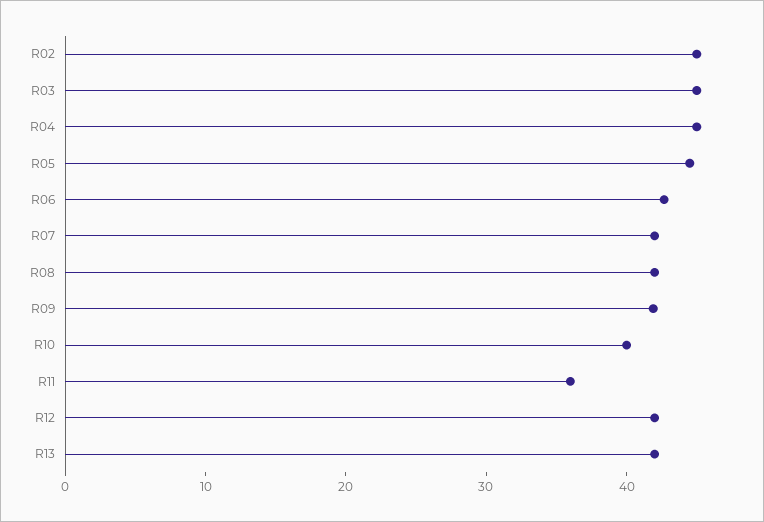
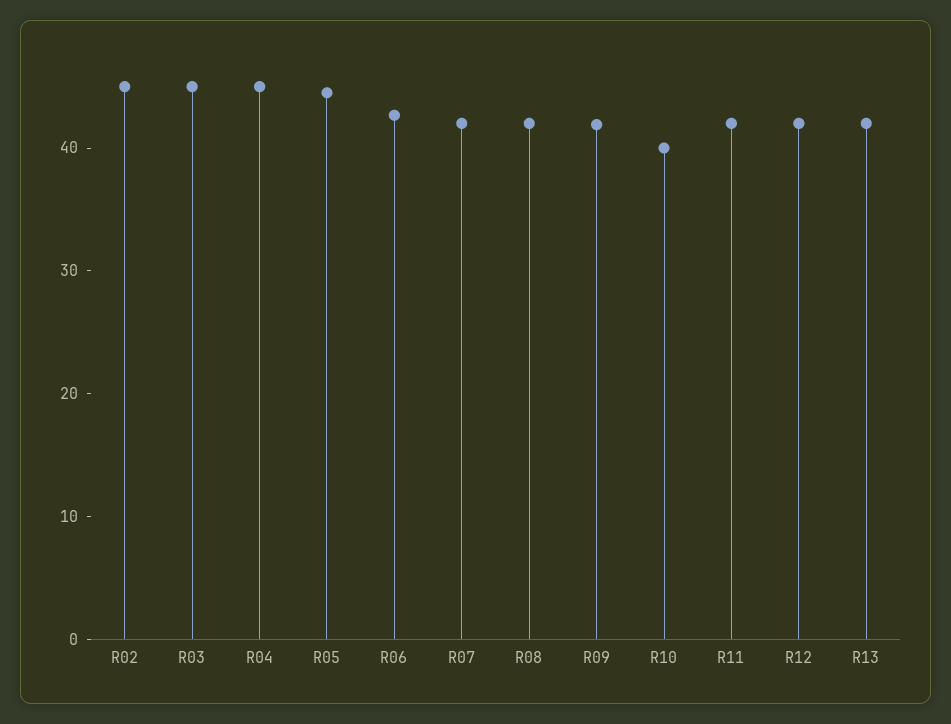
R11: 36 -> 42

